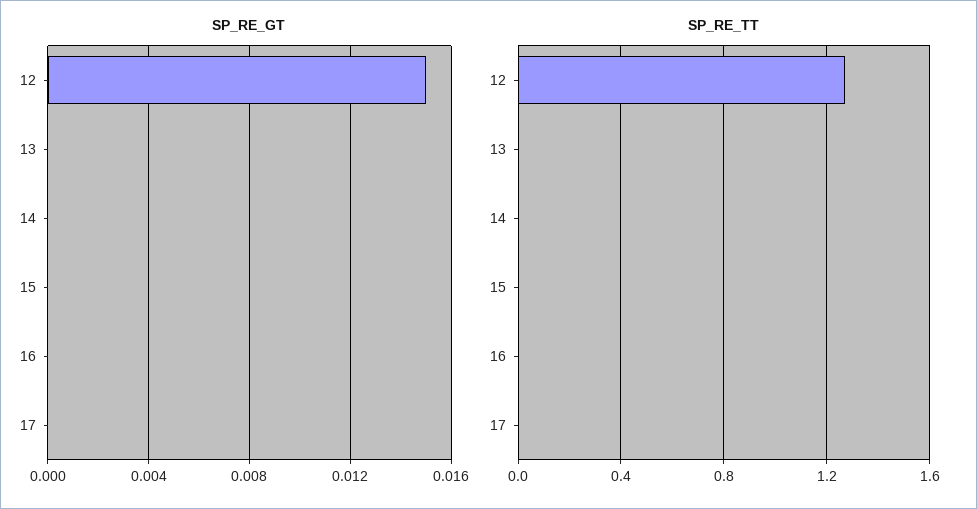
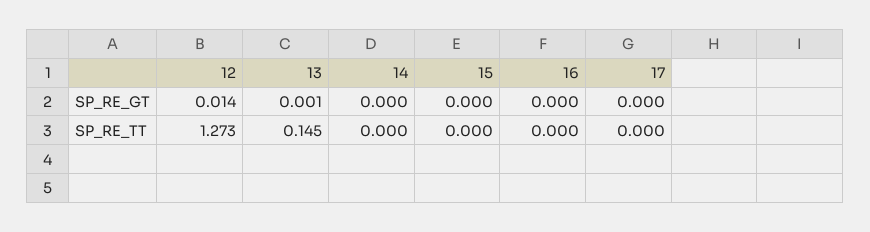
SP_RE_GT, 12: 0.015 -> 0.014
SP_RE_GT, 13: 0 -> 0.001
SP_RE_TT, 13: 0 -> 0.145

